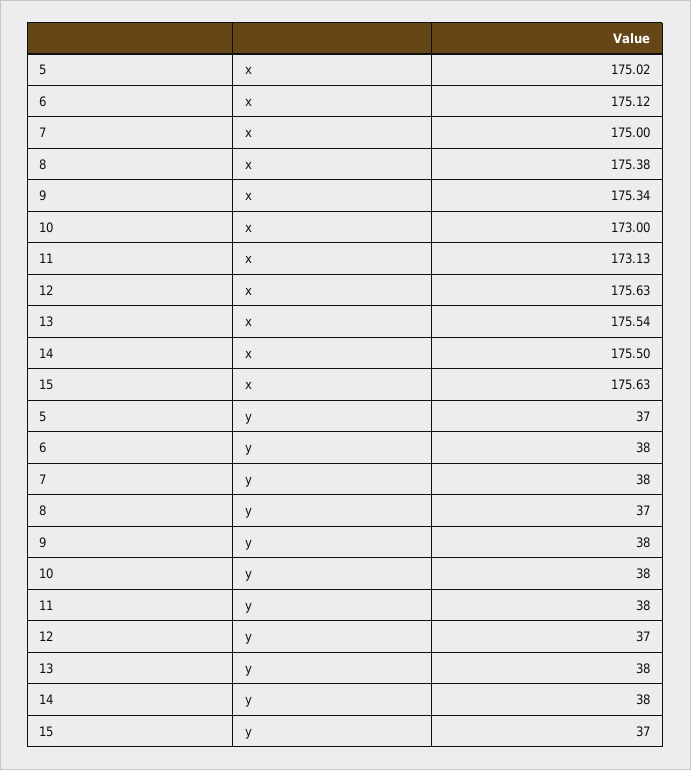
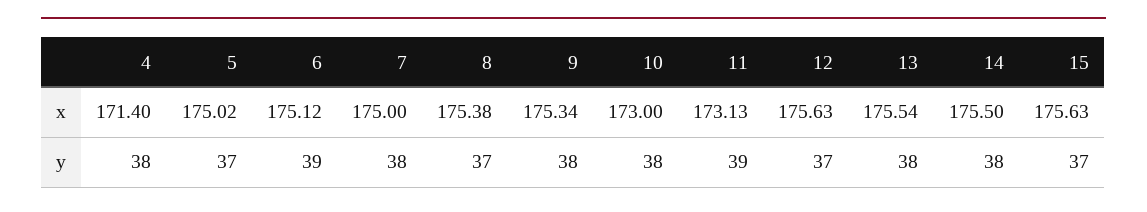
6, y: 38 -> 39
11, y: 38 -> 39
4, x: none -> 171.4
4, y: none -> 38

